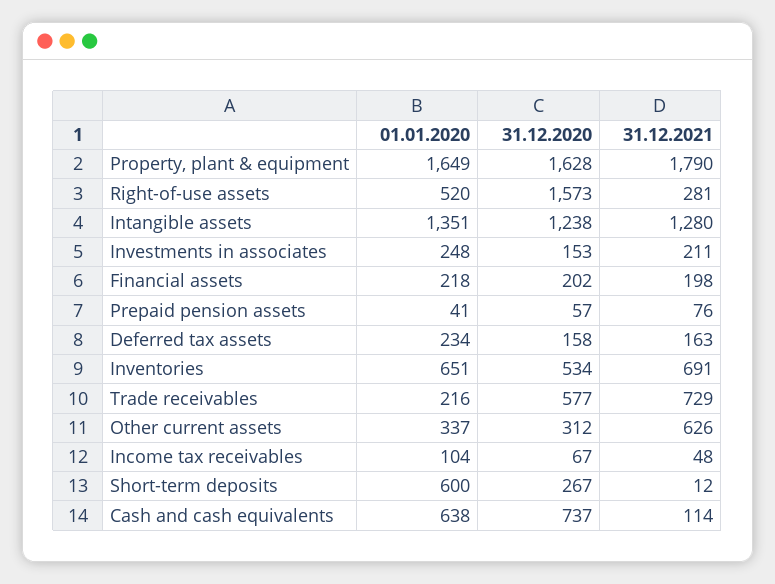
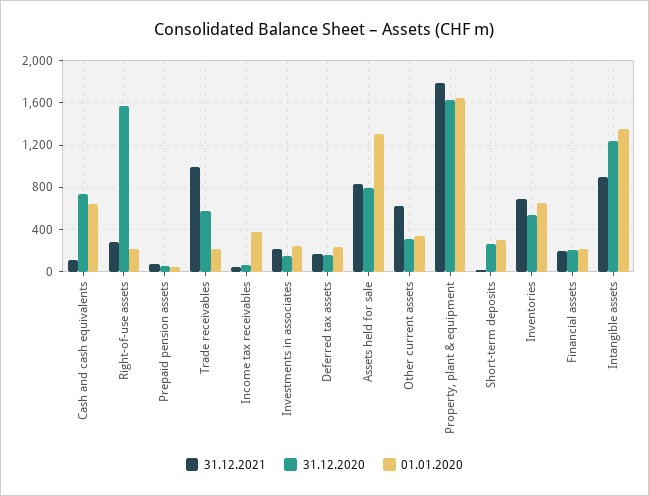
01.01.2020, Right-of-use assets: 520 -> 200
31.12.2021, Intangible assets: 1280 -> 900
31.12.2021, Trade receivables: 729 -> 1000
01.01.2020, Income tax receivables: 104 -> 400
01.01.2020, Short-term deposits: 600 -> 300
31.12.2021, Assets held for sale: none -> 800
31.12.2020, Assets held for sale: none -> 800
01.01.2020, Assets held for sale: none -> 1300

